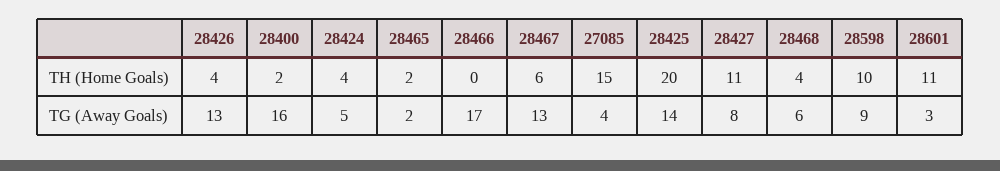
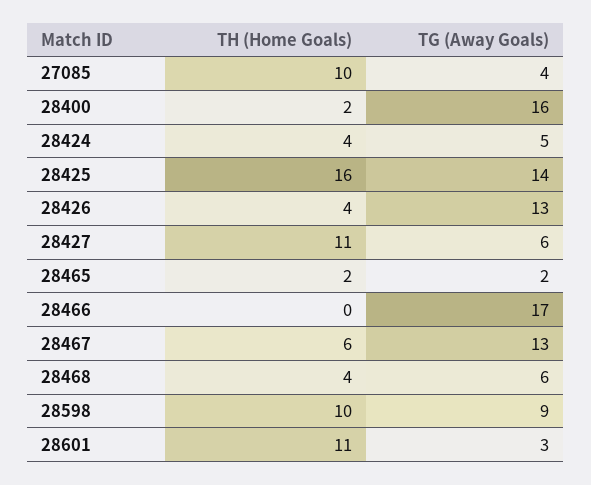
27085, TH (Home Goals): 15 -> 10
28425, TH (Home Goals): 20 -> 16
28427, TG (Away Goals): 8 -> 6

